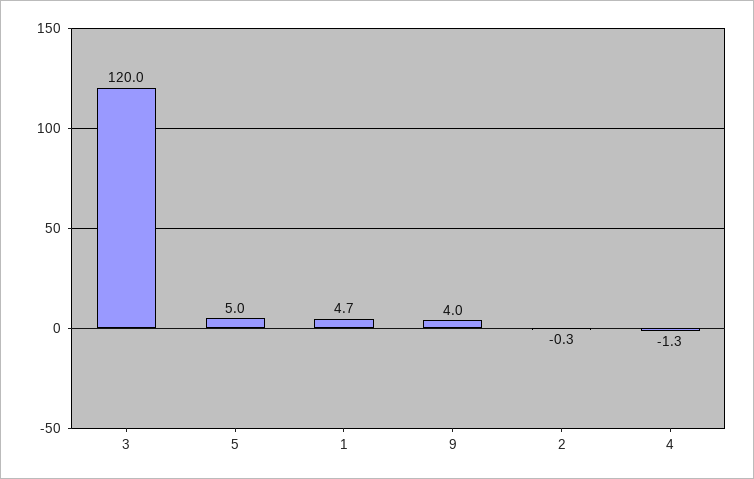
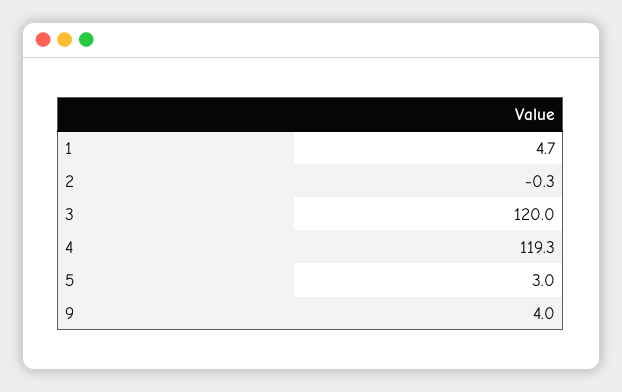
5: 5 -> 3
4: -1.3 -> 119.3

